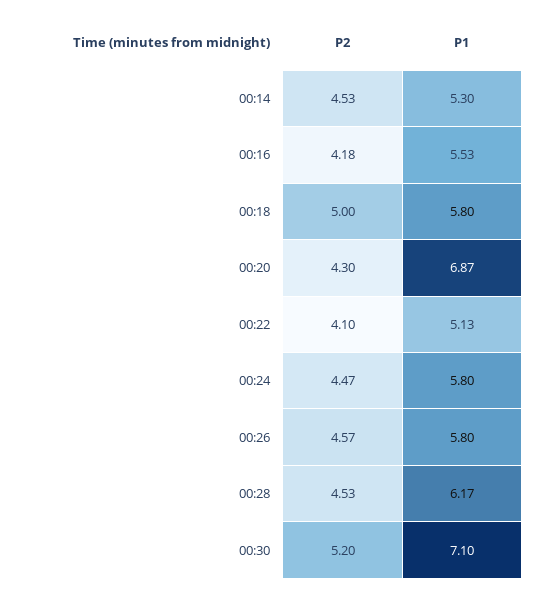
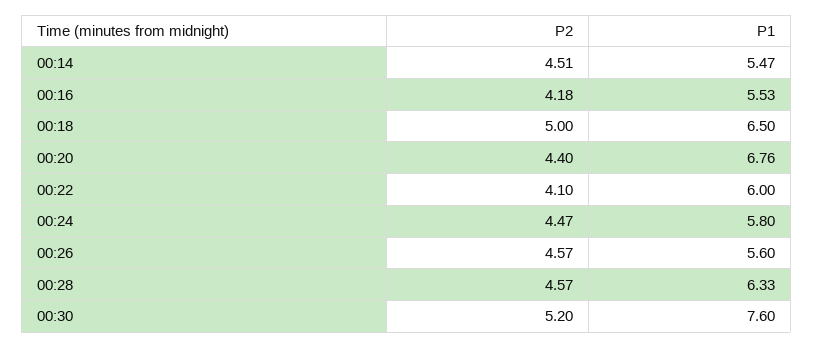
P2, 00:14: 4.53 -> 4.51
P1, 00:14: 5.3 -> 5.47
P1, 00:18: 5.8 -> 6.5
P2, 00:20: 4.3 -> 4.4
P1, 00:20: 6.87 -> 6.76
P1, 00:22: 5.13 -> 6
P1, 00:26: 5.8 -> 5.6
P2, 00:28: 4.53 -> 4.57
P1, 00:28: 6.17 -> 6.33
P1, 00:30: 7.1 -> 7.6

